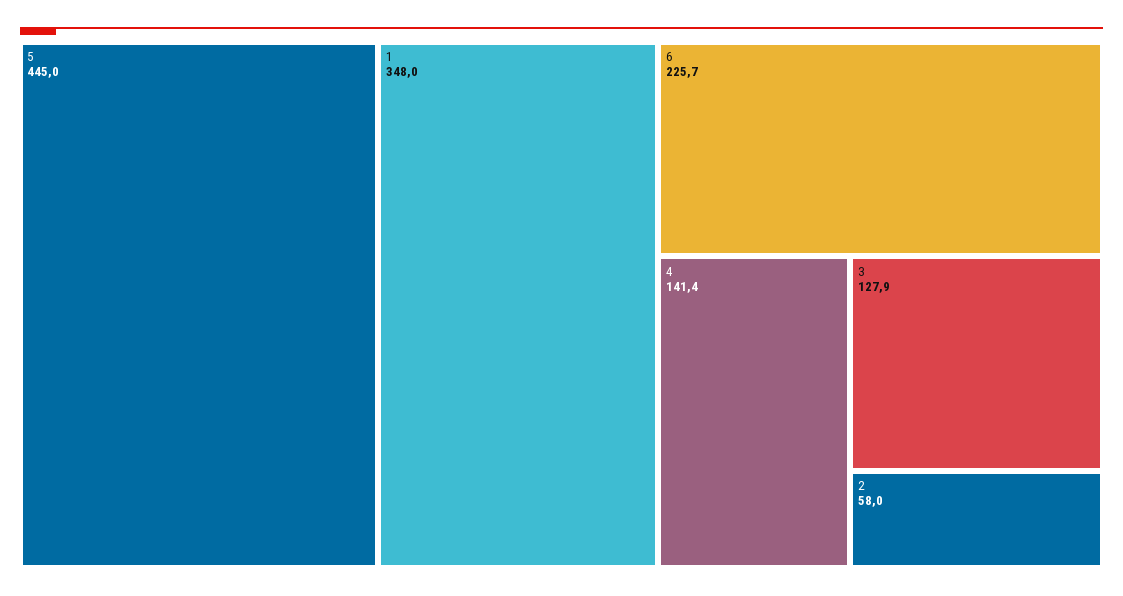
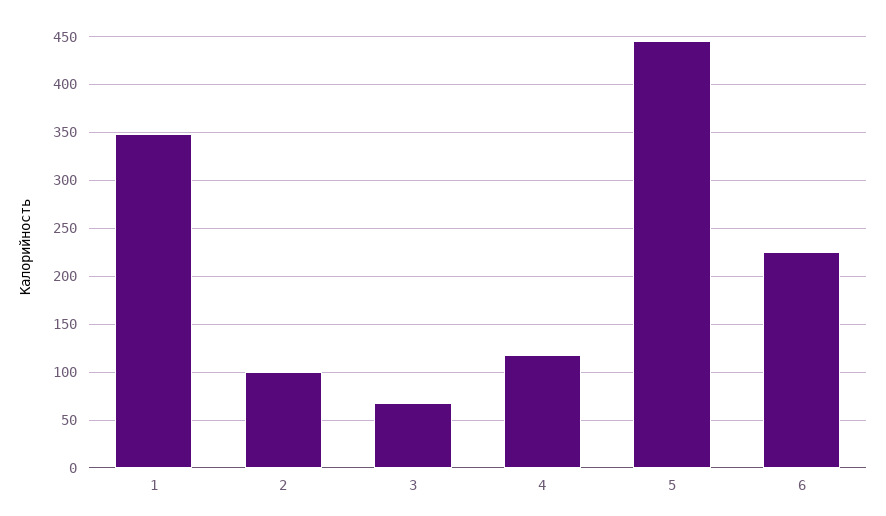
4: 141.4 -> 120
3: 127.9 -> 70
2: 58 -> 100

